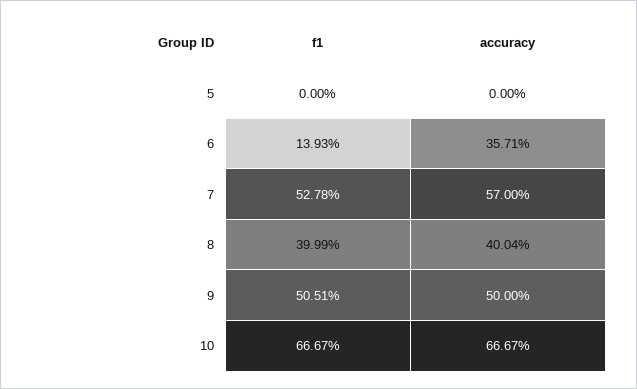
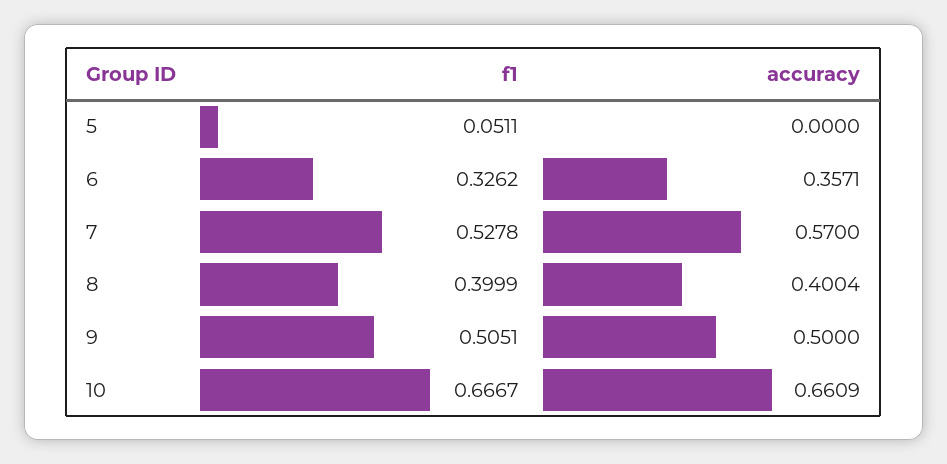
f1, 5: 0 -> 0.0511
f1, 6: 0.1393 -> 0.3262
accuracy, 10: 0.6667 -> 0.6609

